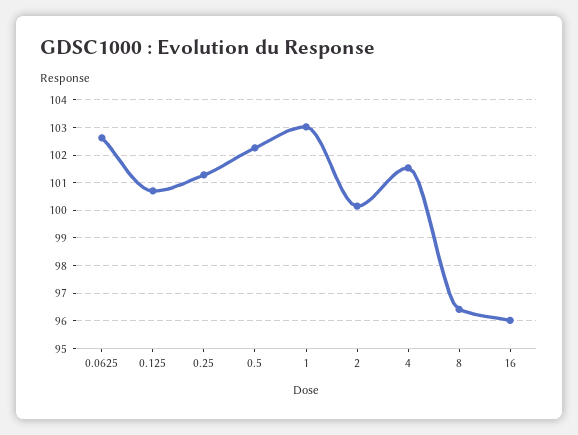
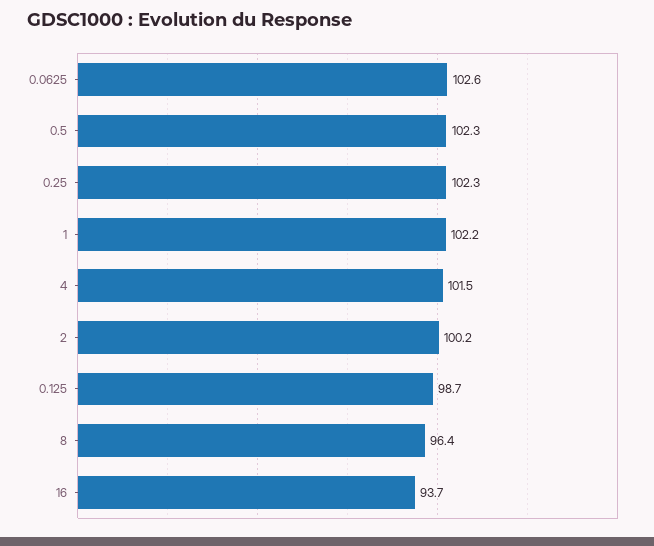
0.125: 100.75 -> 98.7
0.25: 101.25 -> 102.3
1: 103 -> 102.2
16: 96 -> 93.7

